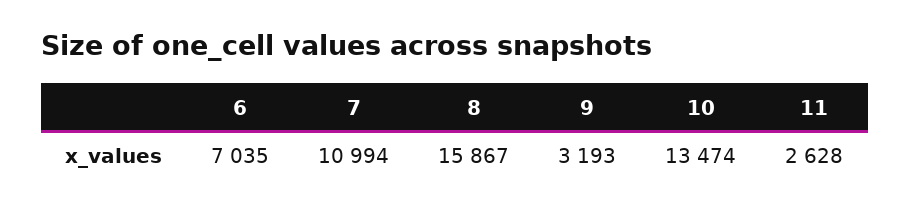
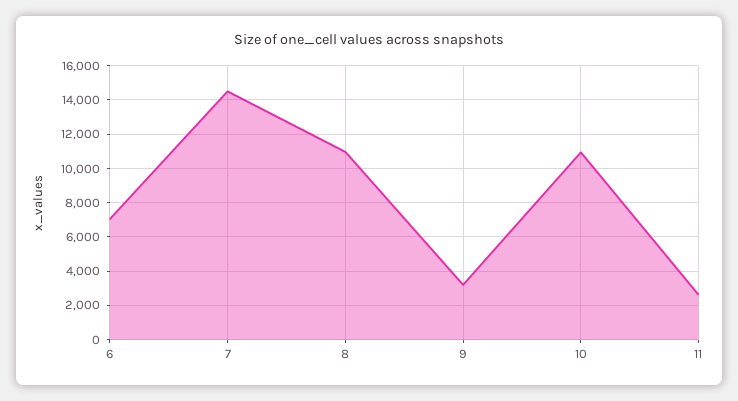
7: 10994 -> 14500
8: 15867 -> 11000
10: 13474 -> 11000

